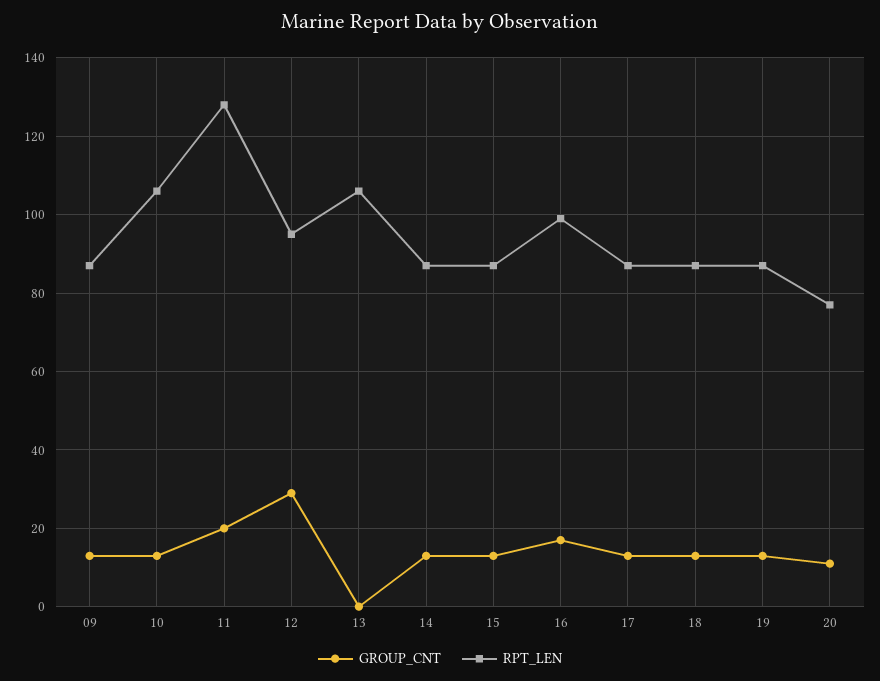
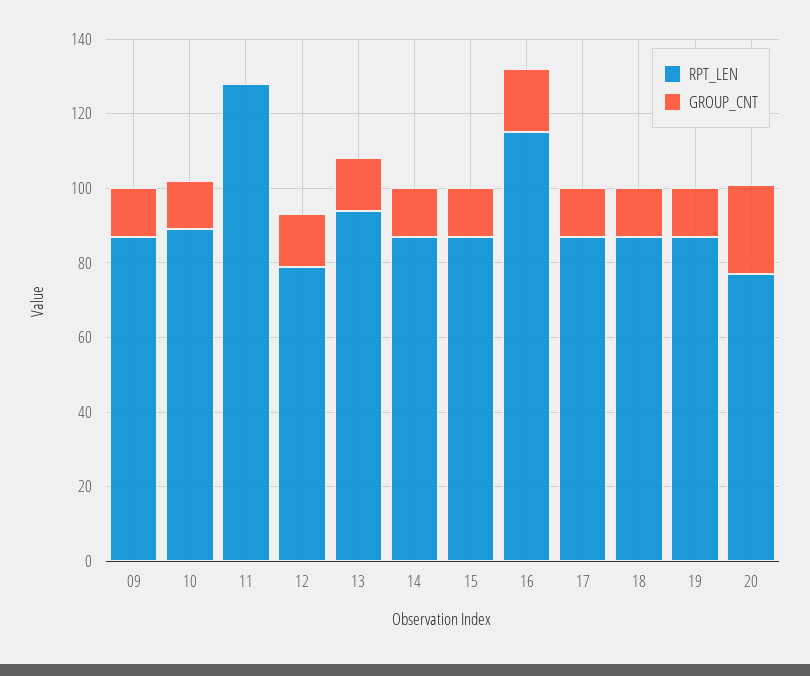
RPT_LEN, 10: 105 -> 90
GROUP_CNT, 11: 20 -> 0
GROUP_CNT, 12: 30 -> 15
RPT_LEN, 12: 95 -> 80
GROUP_CNT, 13: 0 -> 15
RPT_LEN, 13: 105 -> 95
RPT_LEN, 16: 100 -> 115
GROUP_CNT, 20: 10 -> 25

